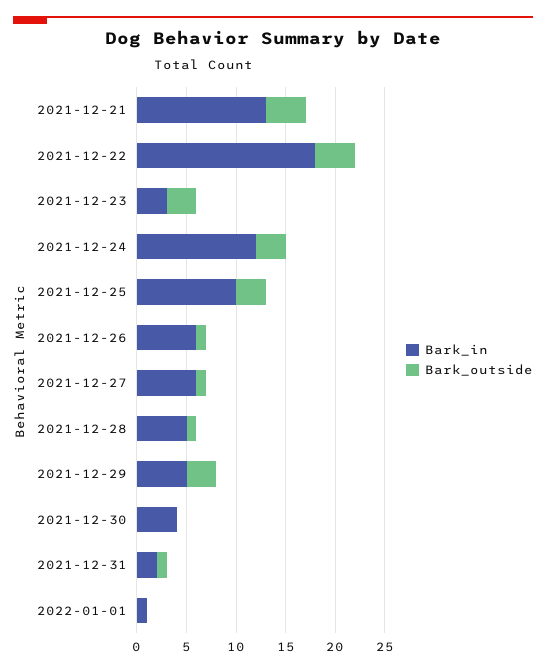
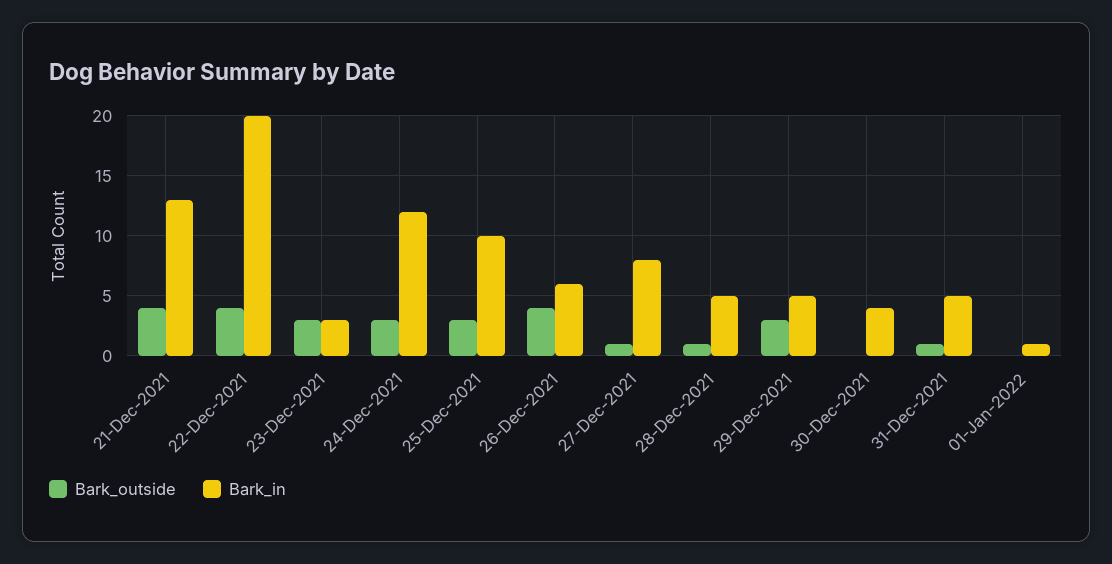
Bark_in, 2021-12-22: 18 -> 20
Bark_outside, 2021-12-26: 1 -> 4
Bark_in, 2021-12-27: 6 -> 8
Bark_in, 2021-12-31: 2 -> 5

